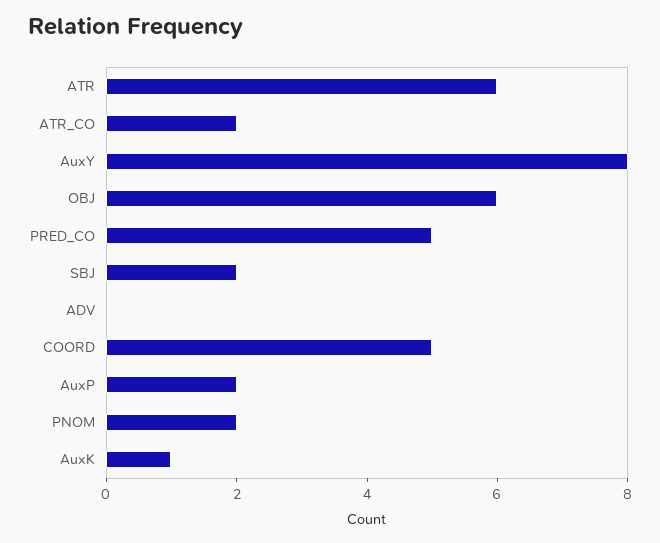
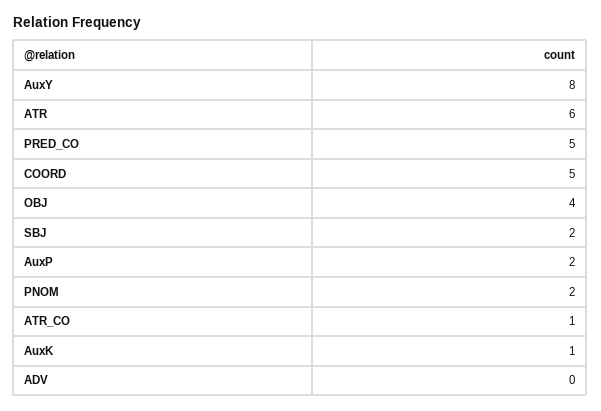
ATR_CO: 2 -> 1
OBJ: 6 -> 4

